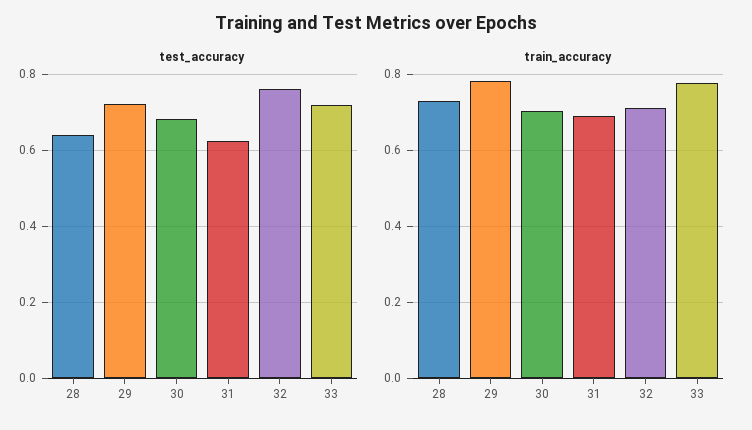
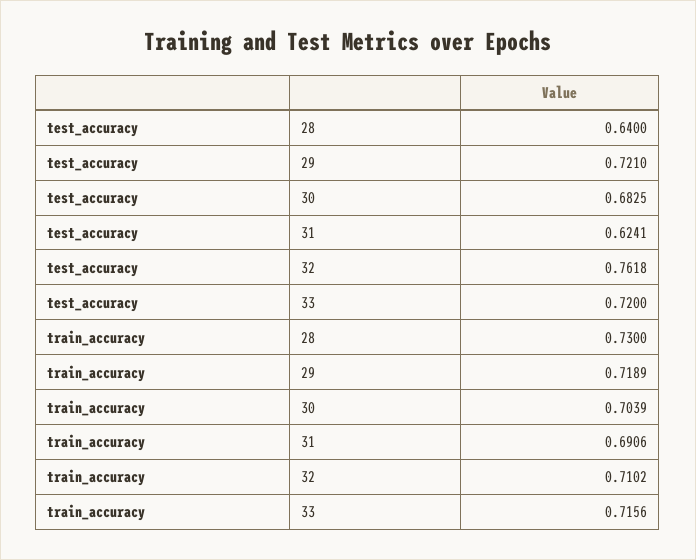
train_accuracy, 29: 0.78 -> 0.7189
train_accuracy, 33: 0.78 -> 0.7156

